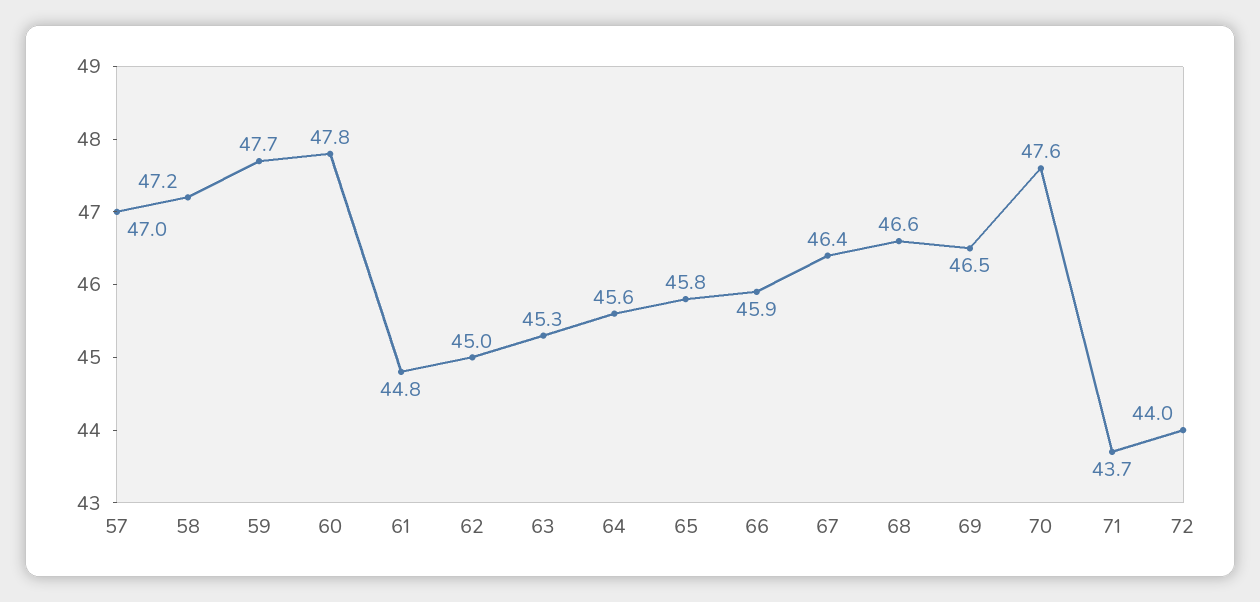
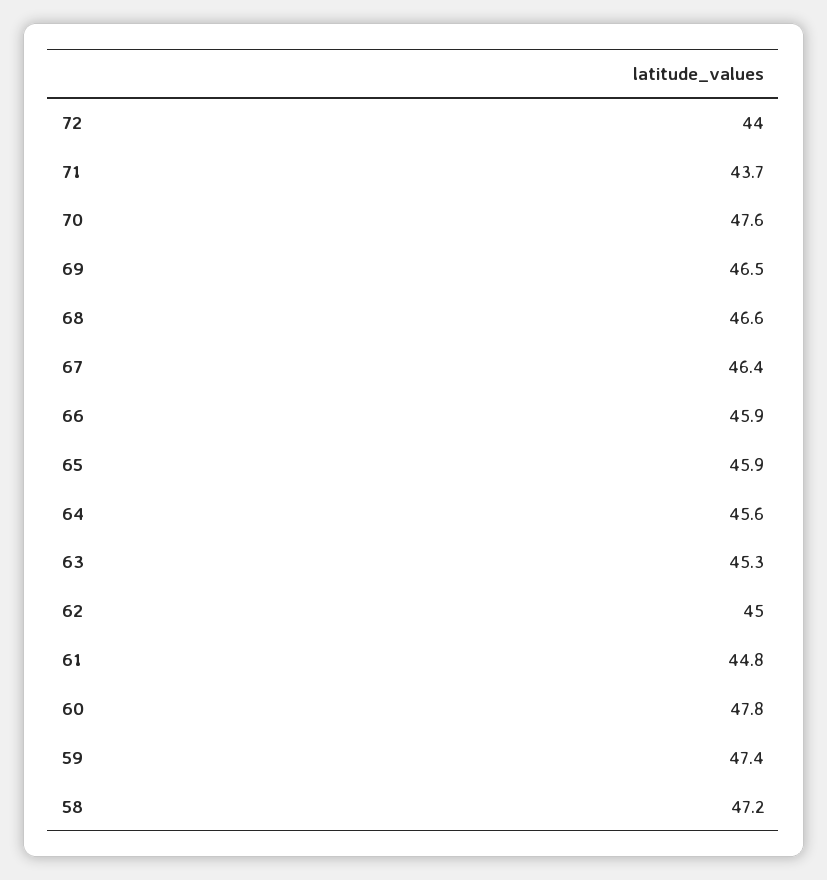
57: 47 -> none
59: 47.7 -> 47.4
65: 45.8 -> 45.9

